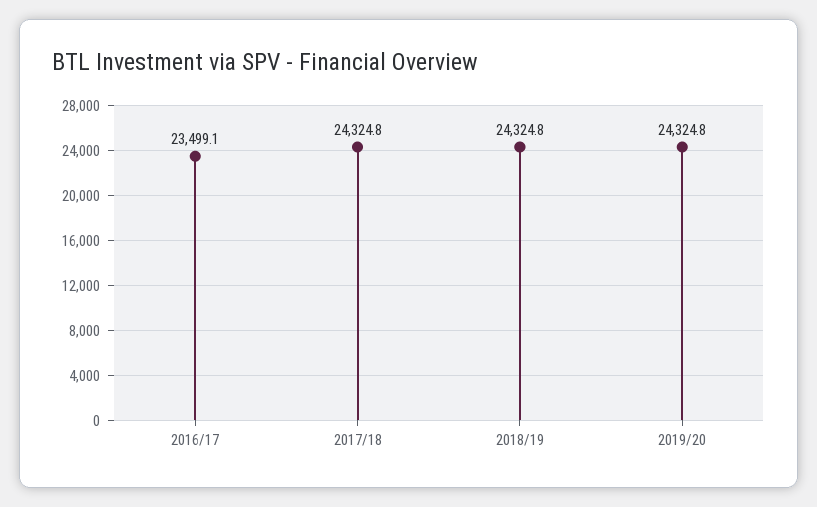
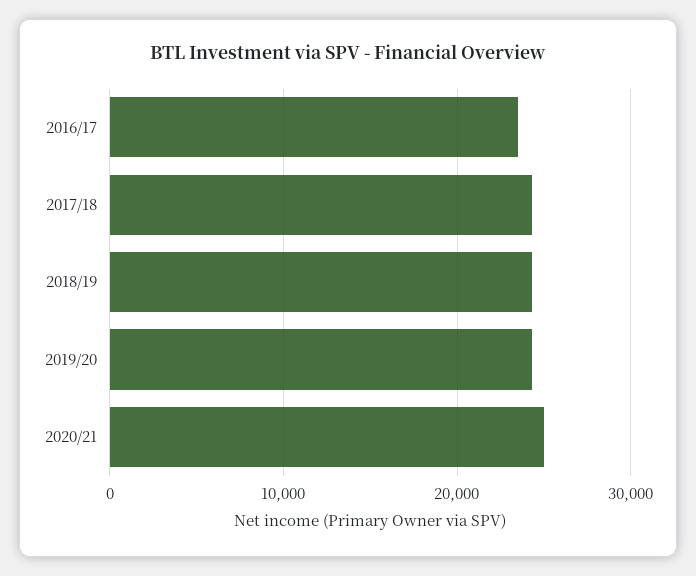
2020/21: none -> 25000

